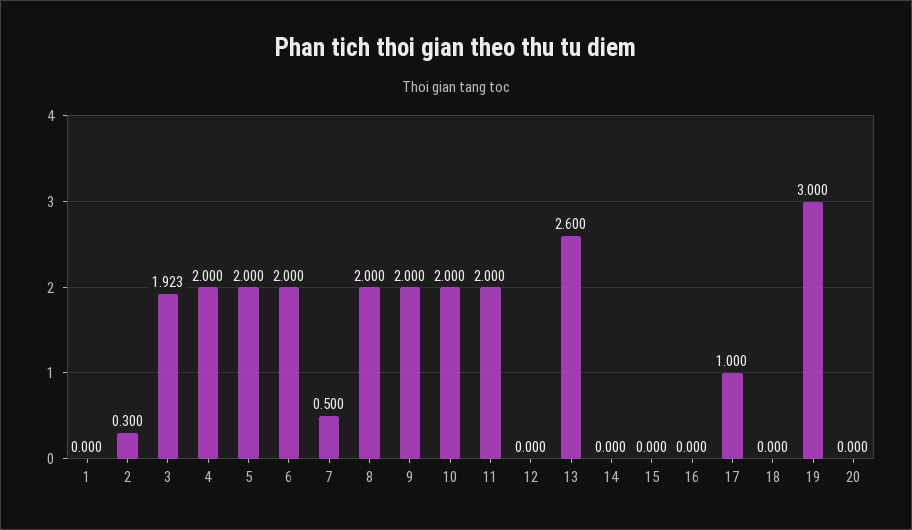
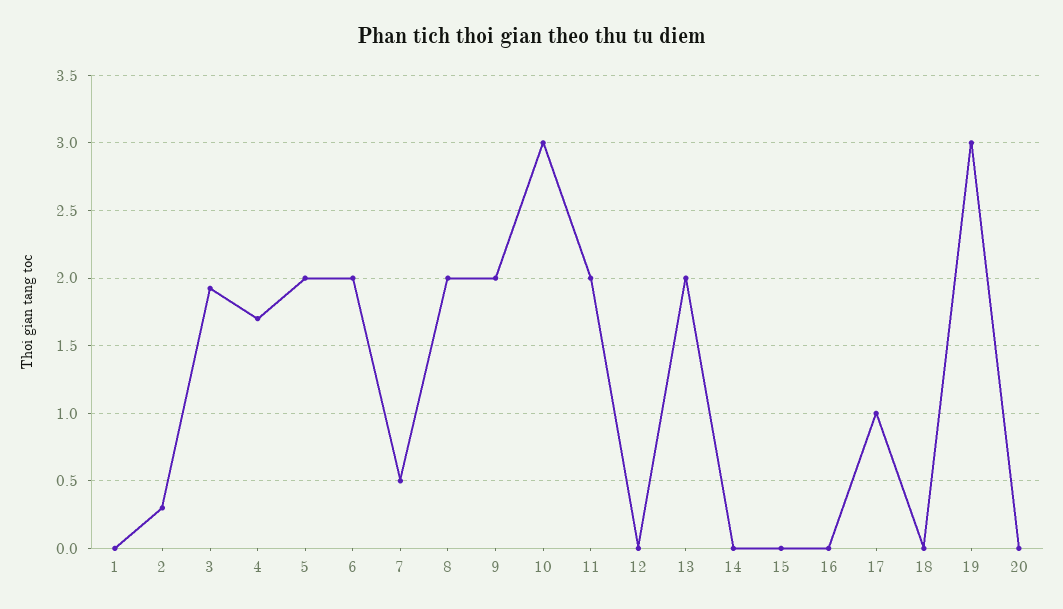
4: 2 -> 1.7
10: 2 -> 3
13: 2.6 -> 2

